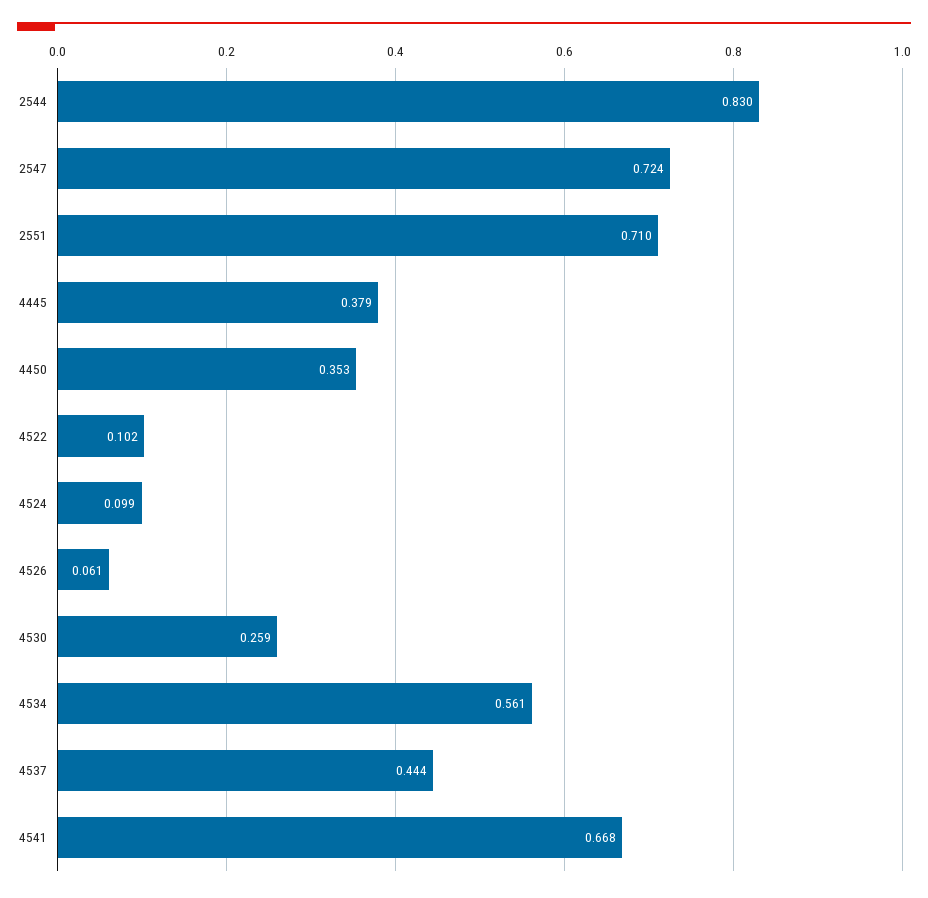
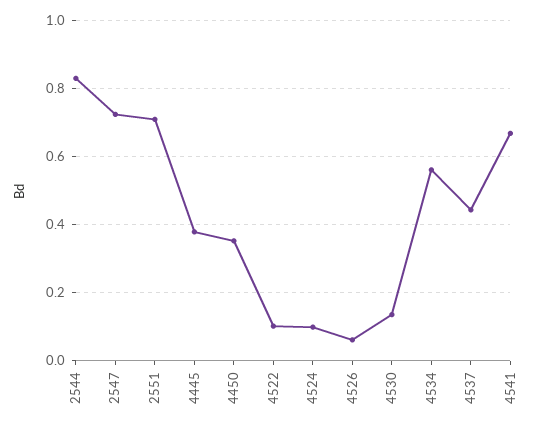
4530: 0.259 -> 0.14

